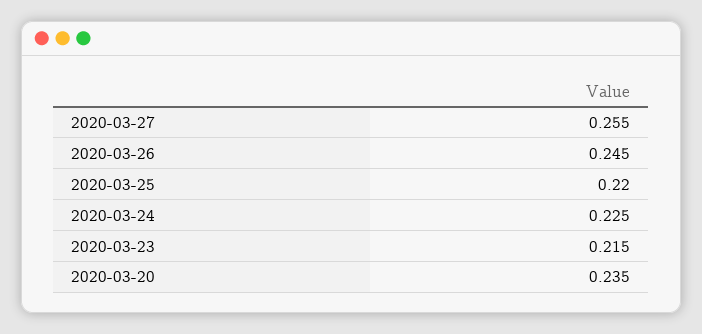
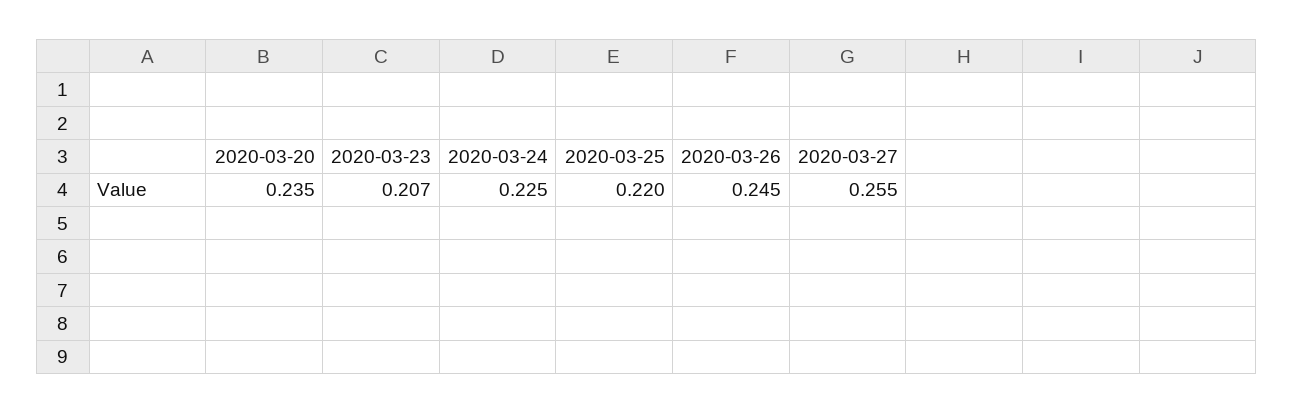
2020-03-23: 0.215 -> 0.207

